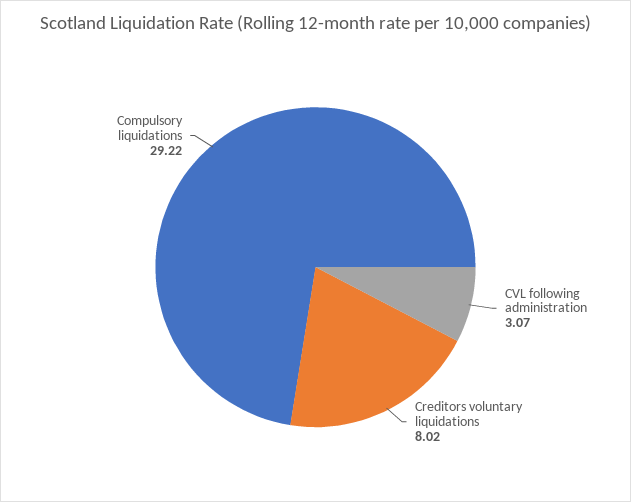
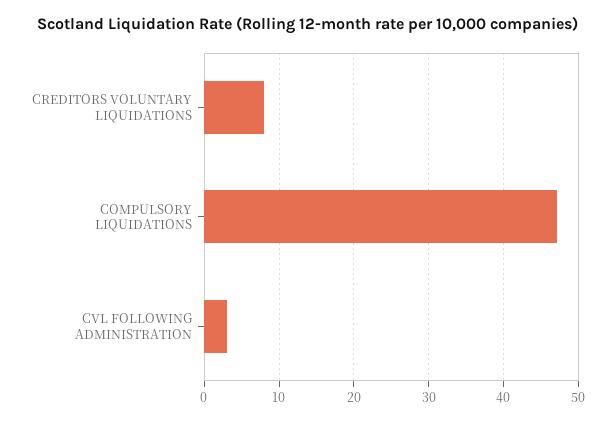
Compulsory liquidations: 29.22 -> 47

